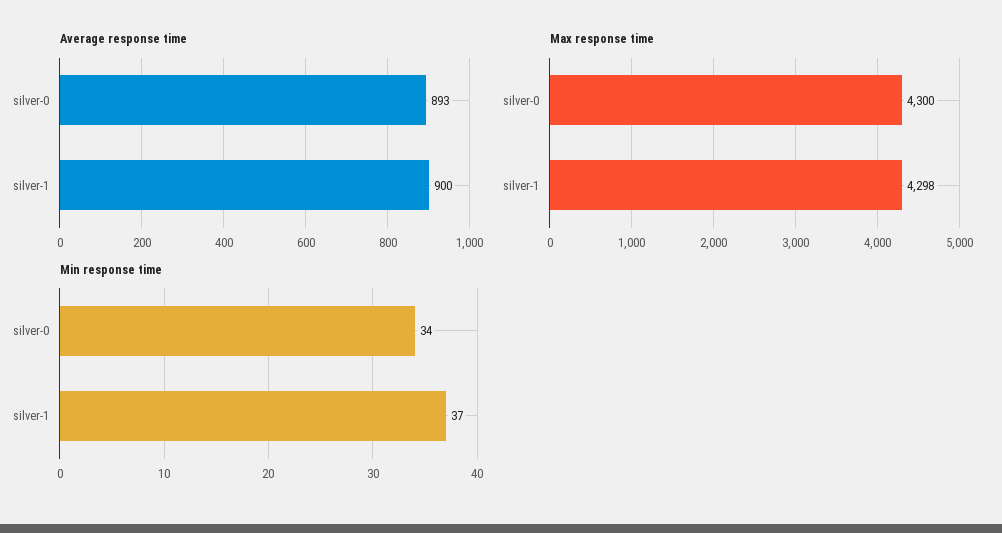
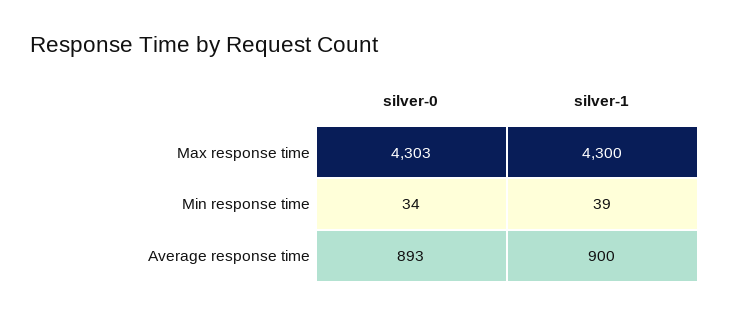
Max response time, silver-0: 4300 -> 4303
Max response time, silver-1: 4298 -> 4300
Min response time, silver-1: 37 -> 39

